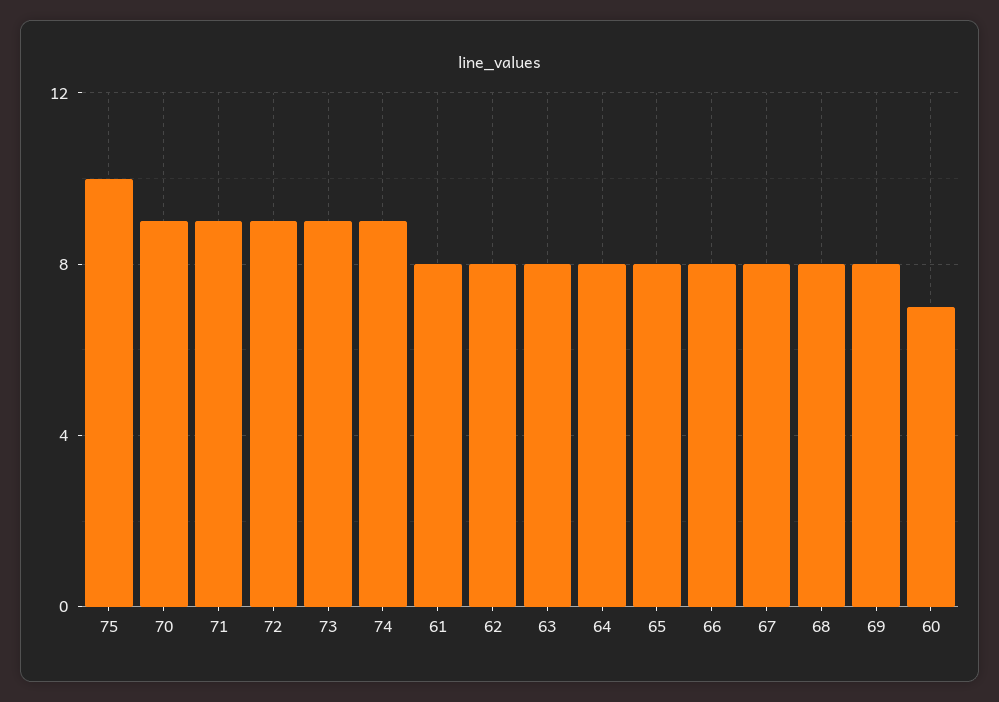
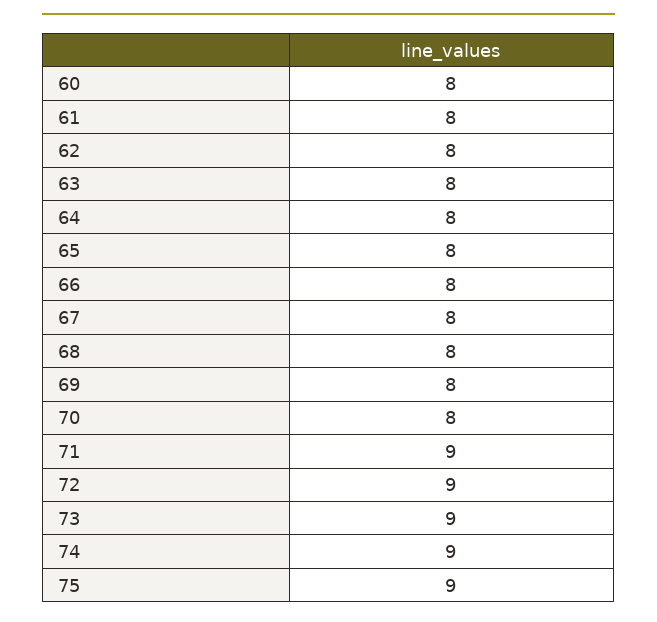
75: 10 -> 9
70: 9 -> 8
60: 7 -> 8

